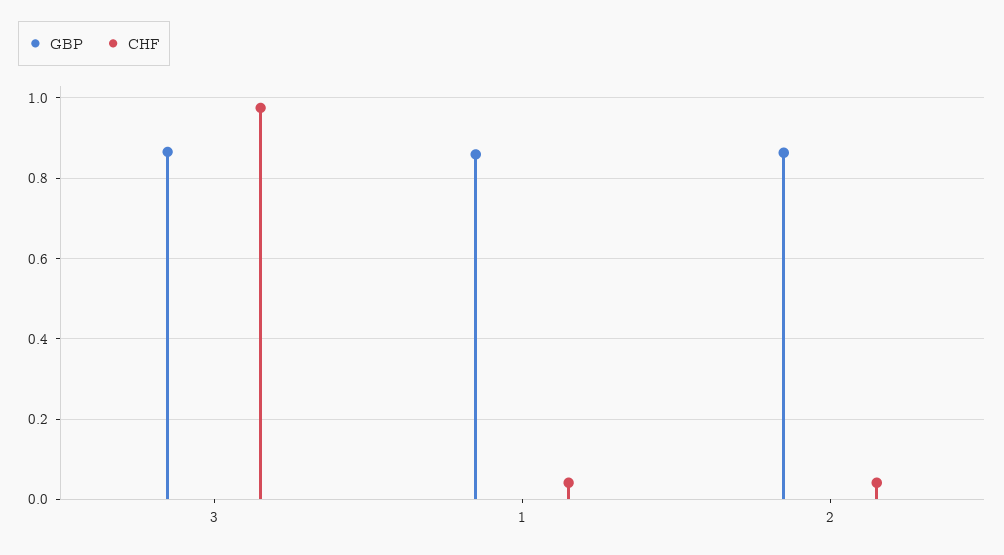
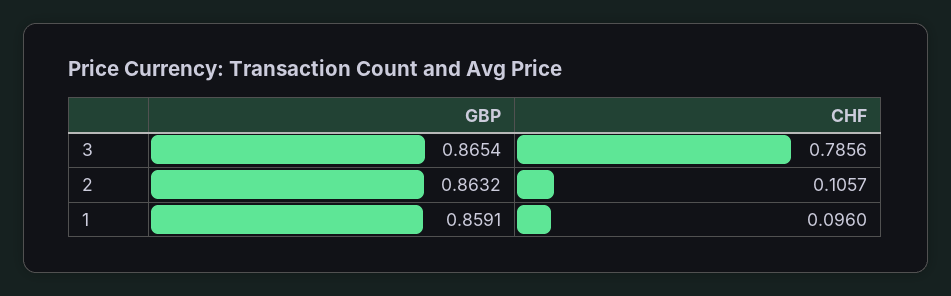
CHF, 3: 0.98 -> 0.7856
CHF, 1: 0.04 -> 0.096
CHF, 2: 0.04 -> 0.1057

